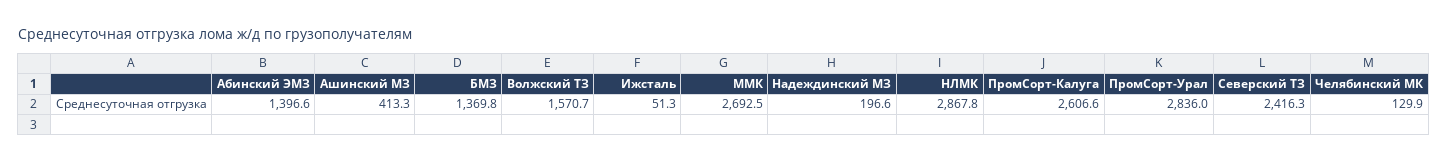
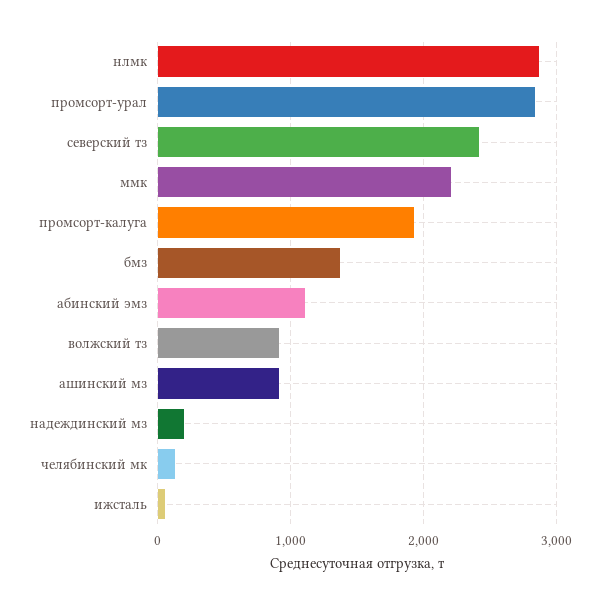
Абинский ЭМЗ: 1396.6 -> 1100
Ашинский МЗ: 413.3 -> 900
Волжский ТЗ: 1570.7 -> 900
ММК: 2692.5 -> 2200
ПромСорт-Калуга: 2606.6 -> 1900

